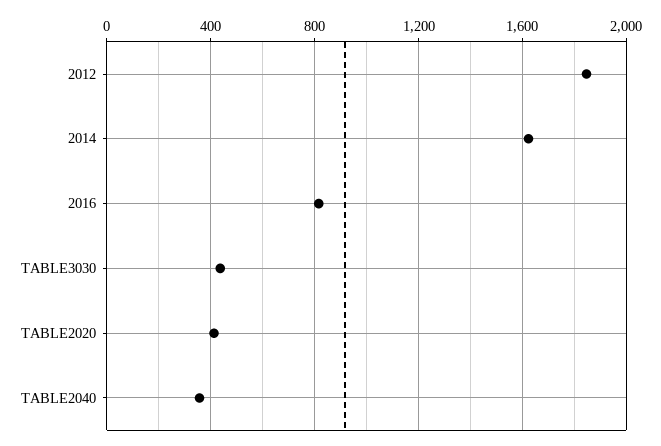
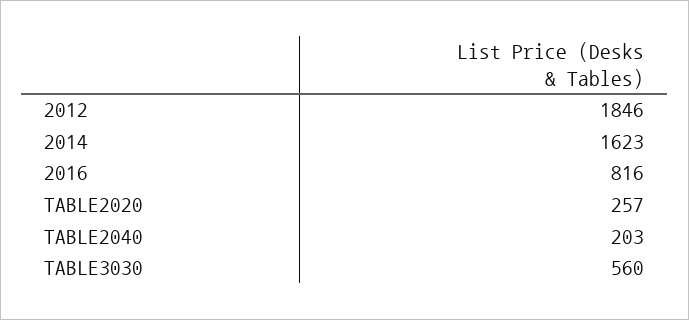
TABLE3030: 450 -> 560
TABLE2020: 400 -> 257
TABLE2040: 350 -> 203

